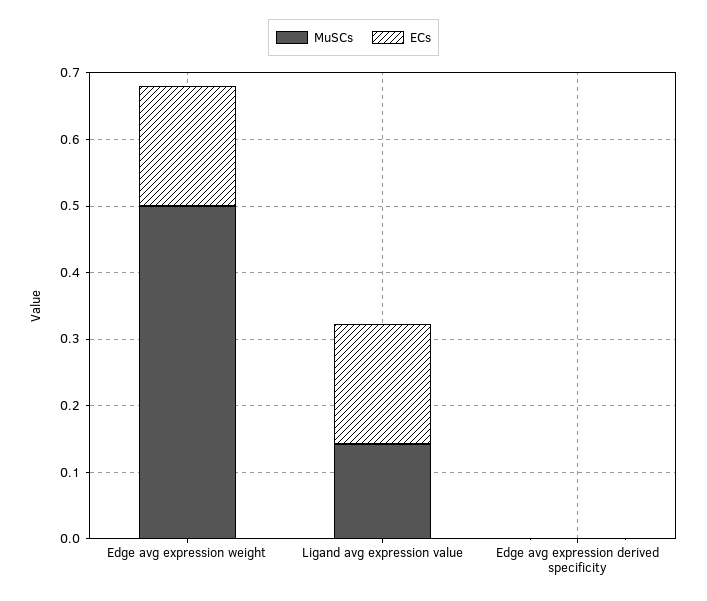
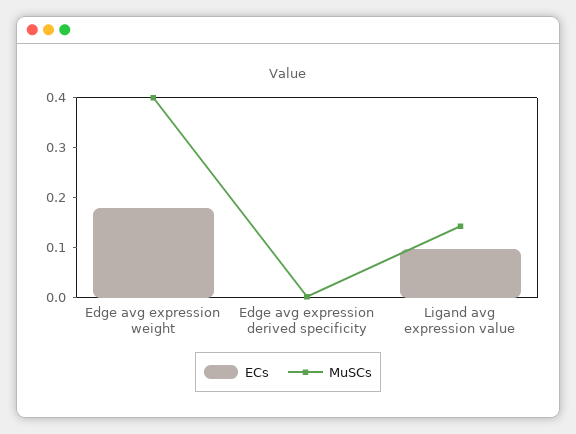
MuSCs, Edge avg expression weight: 0.5 -> 0.4
ECs, Ligand avg expression value: 0.18 -> 0.1

